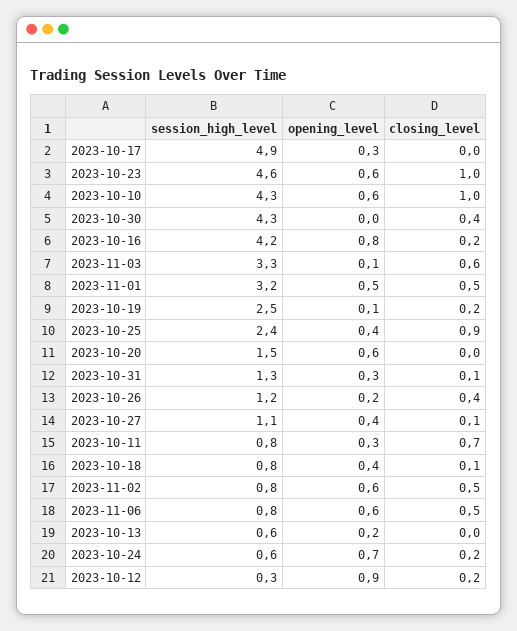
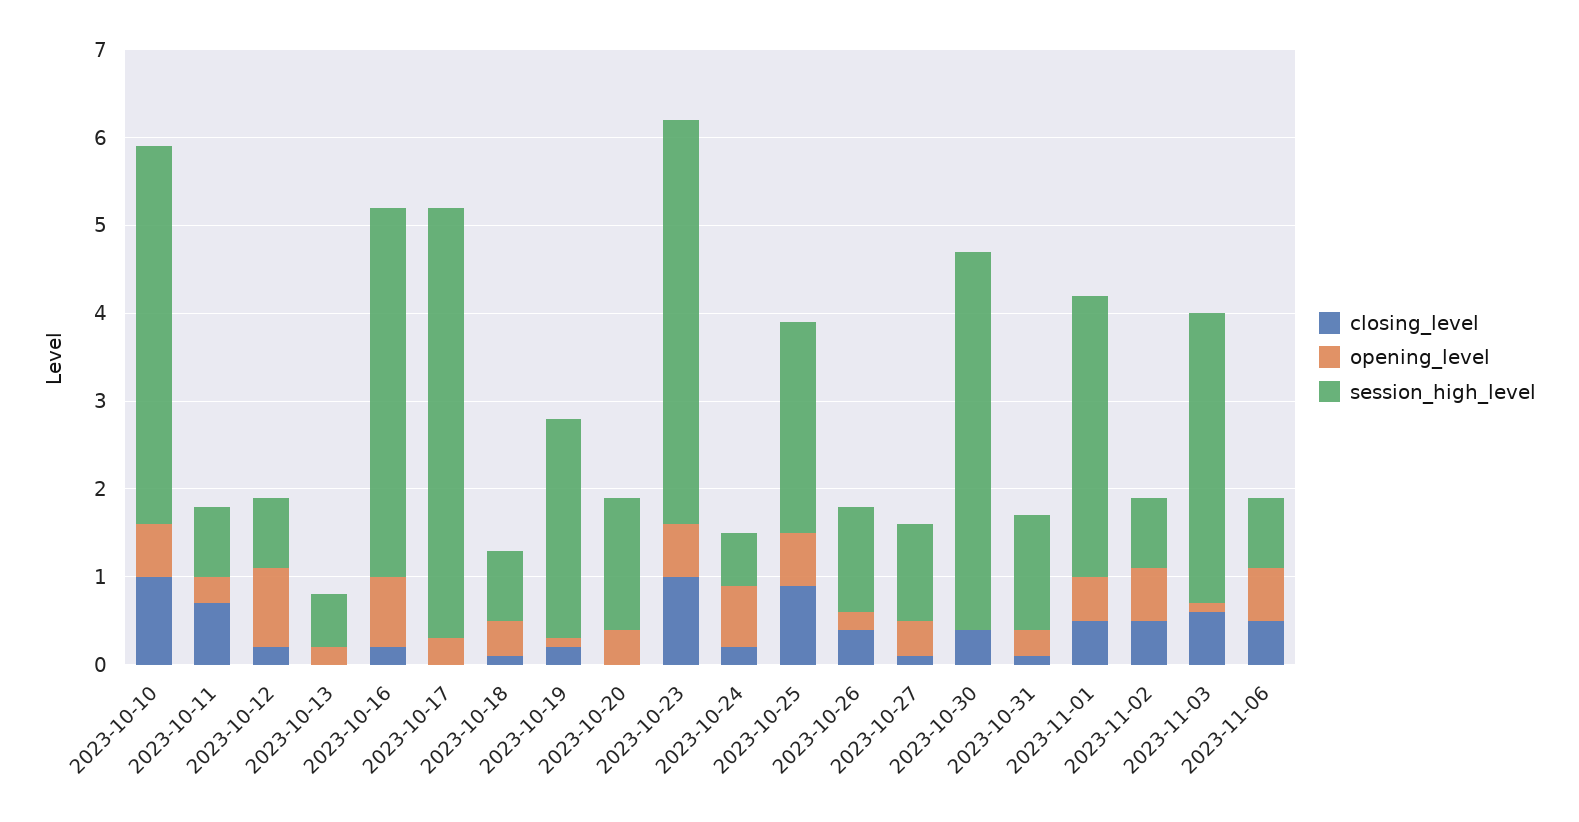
opening_level, 2023-10-25: 0.4 -> 0.6
opening_level, 2023-10-20: 0.6 -> 0.4
session_high_level, 2023-10-12: 0.3 -> 0.8

